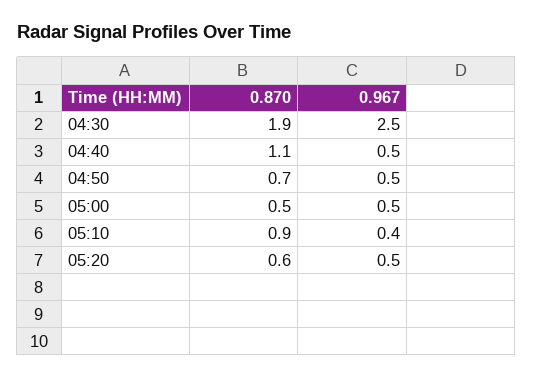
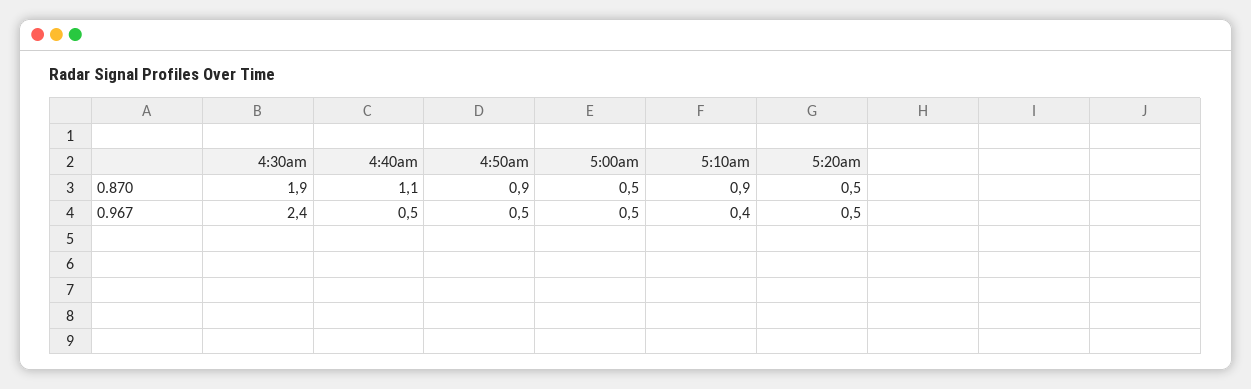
0.967, 04:30: 2.5 -> 2.4
0.870, 04:50: 0.7 -> 0.9
0.870, 05:20: 0.6 -> 0.5

